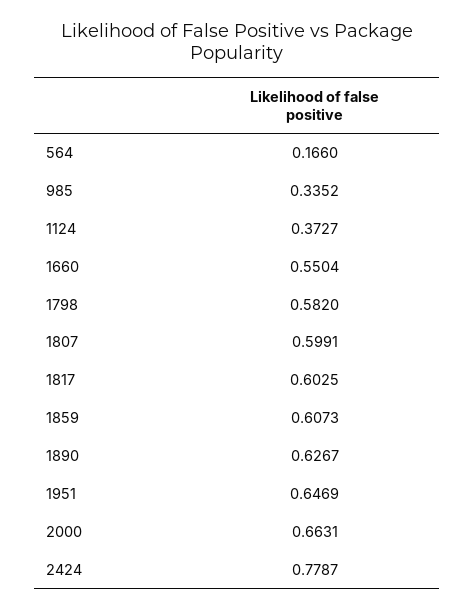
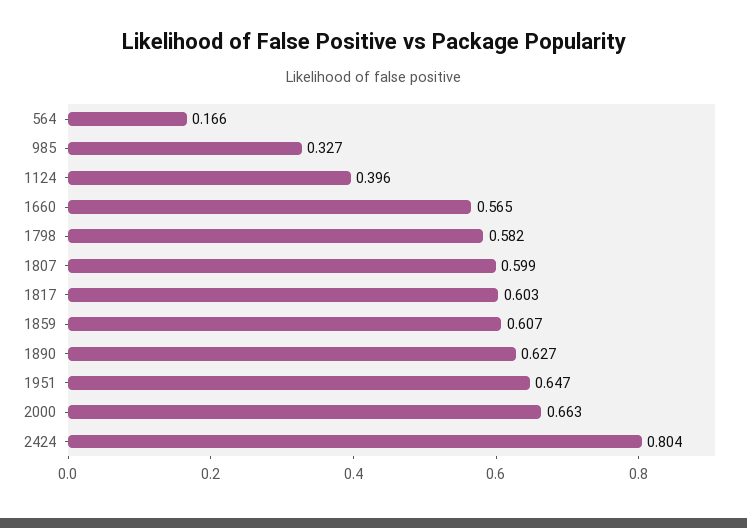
985: 0.3352 -> 0.327
1124: 0.3727 -> 0.396
1660: 0.5504 -> 0.565
2424: 0.7787 -> 0.804

